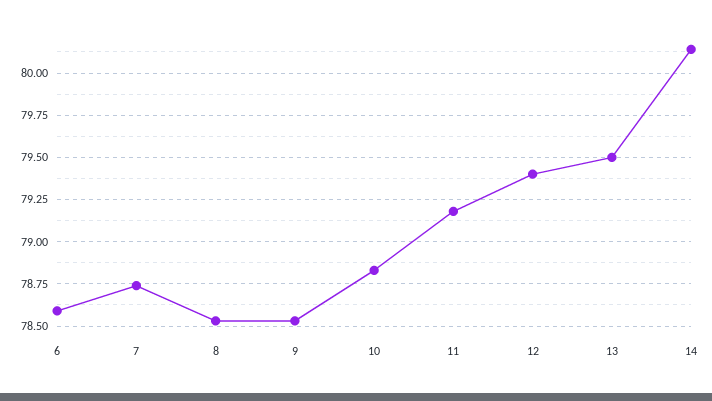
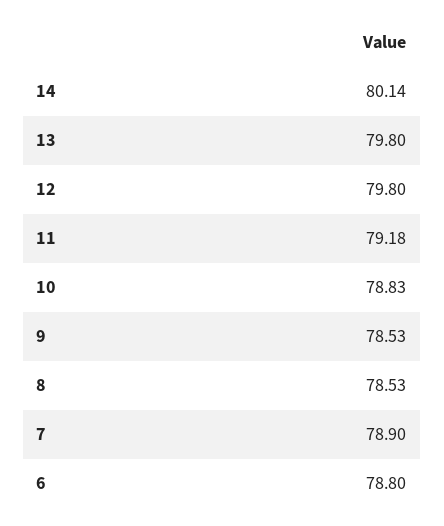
6: 78.6 -> 78.8
7: 78.75 -> 78.9
12: 79.4 -> 79.8
13: 79.5 -> 79.8

